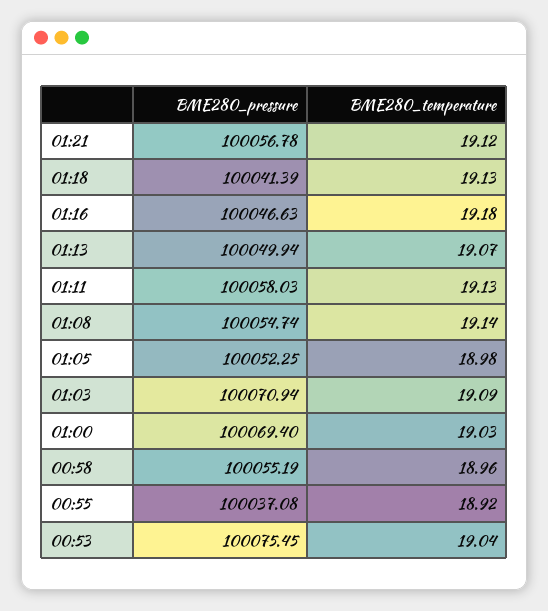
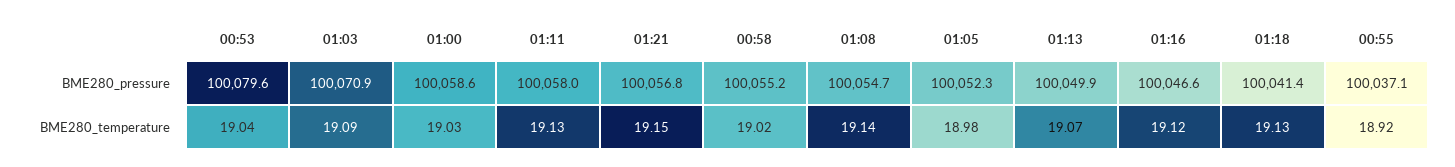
BME280_temperature, 01:21: 19.12 -> 19.15
BME280_temperature, 01:16: 19.18 -> 19.12
BME280_pressure, 01:00: 100069.4 -> 100058.6
BME280_temperature, 00:58: 18.96 -> 19.02
BME280_pressure, 00:53: 100075.45 -> 100079.6

